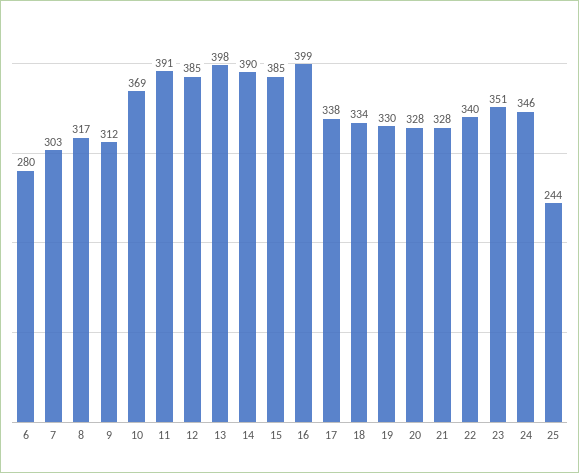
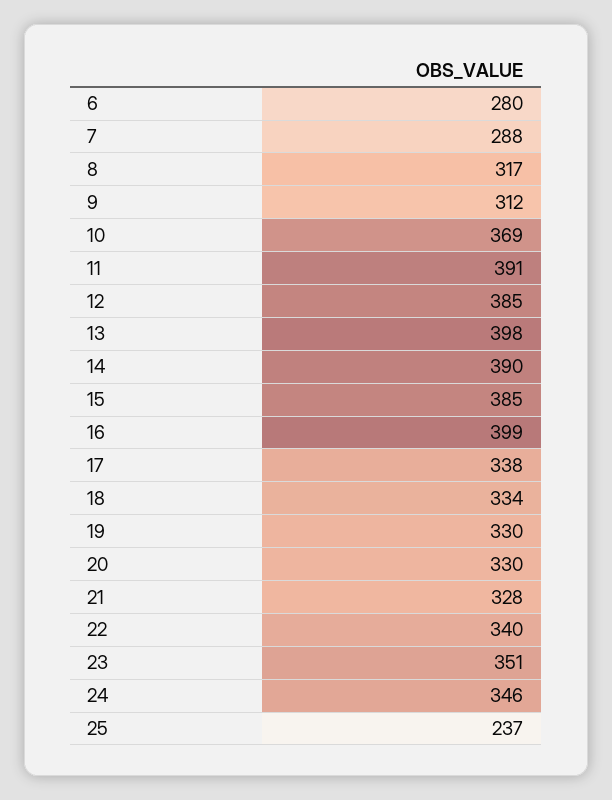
7: 303 -> 288
20: 328 -> 330
25: 244 -> 237

